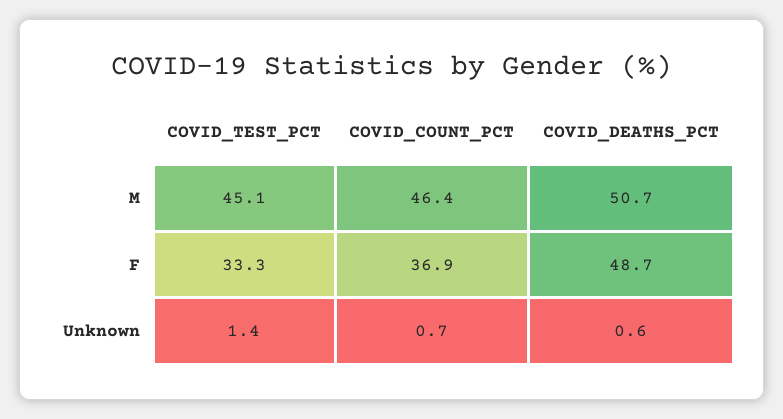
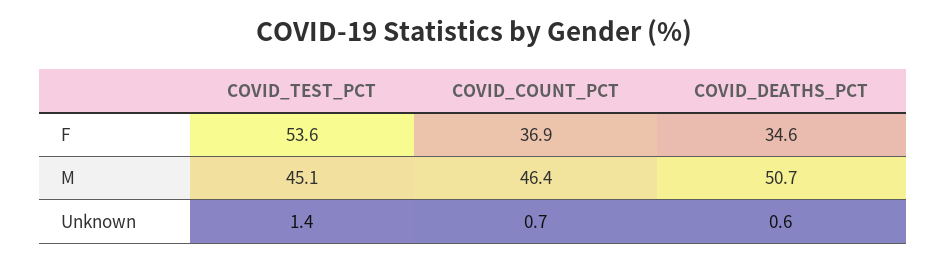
COVID_TEST_PCT, F: 33.3 -> 53.6
COVID_DEATHS_PCT, F: 48.7 -> 34.6

